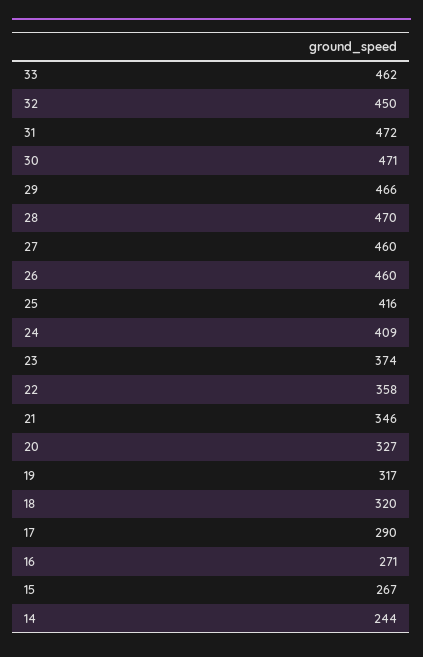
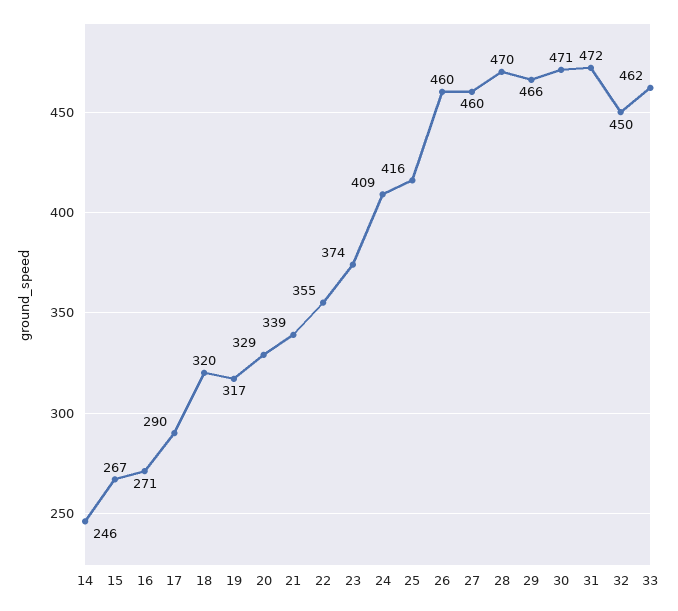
22: 358 -> 355
21: 346 -> 339
20: 327 -> 329
14: 244 -> 246

